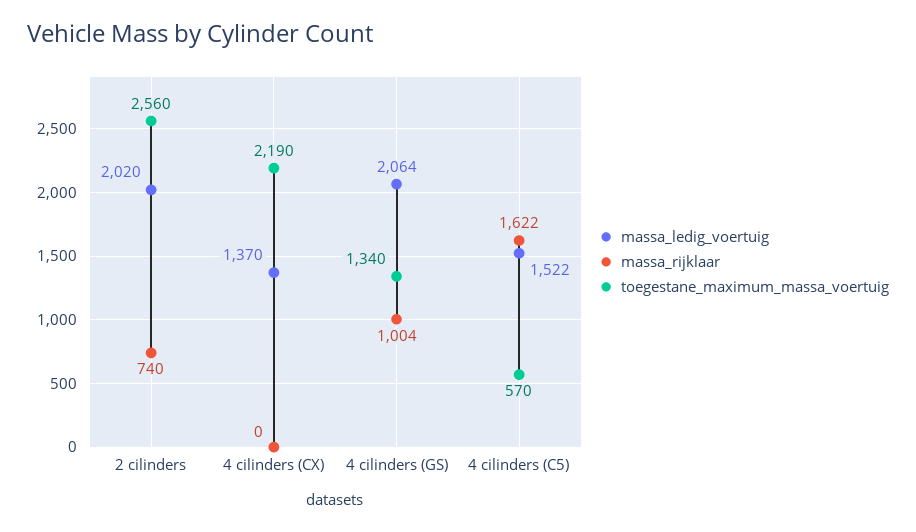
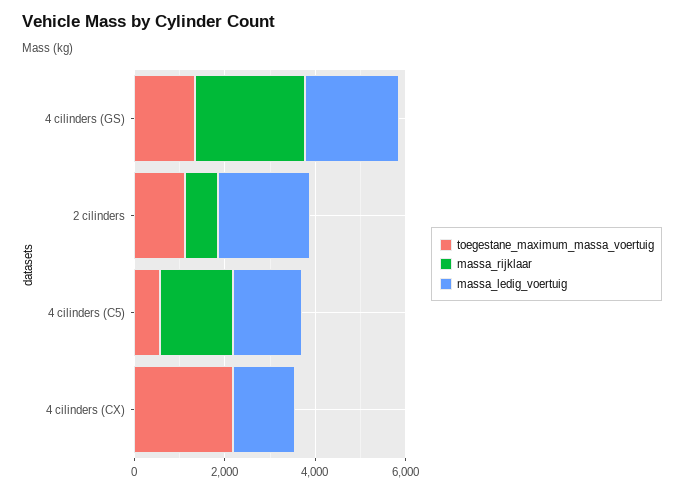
toegestane_maximum_massa_voertuig, 2 cilinders: 2560 -> 1000
massa_rijklaar, 4 cilinders (GS): 1004 -> 2500

